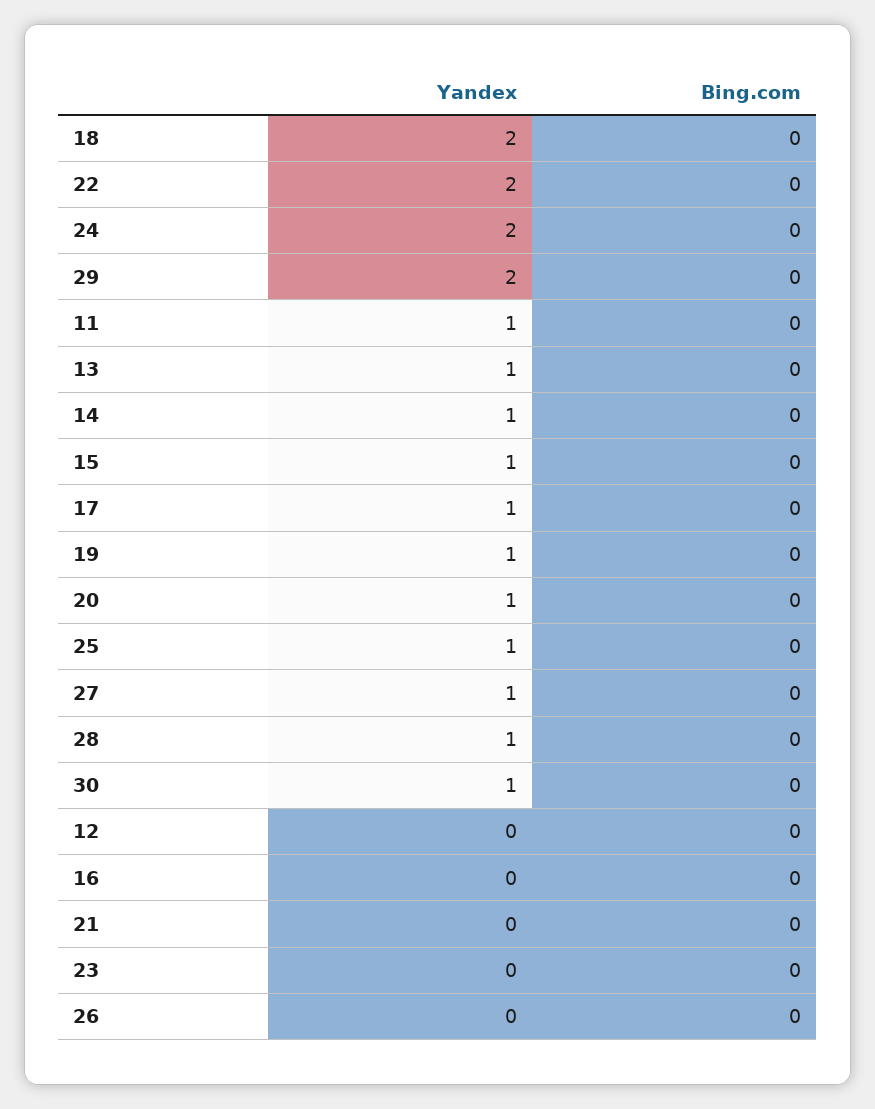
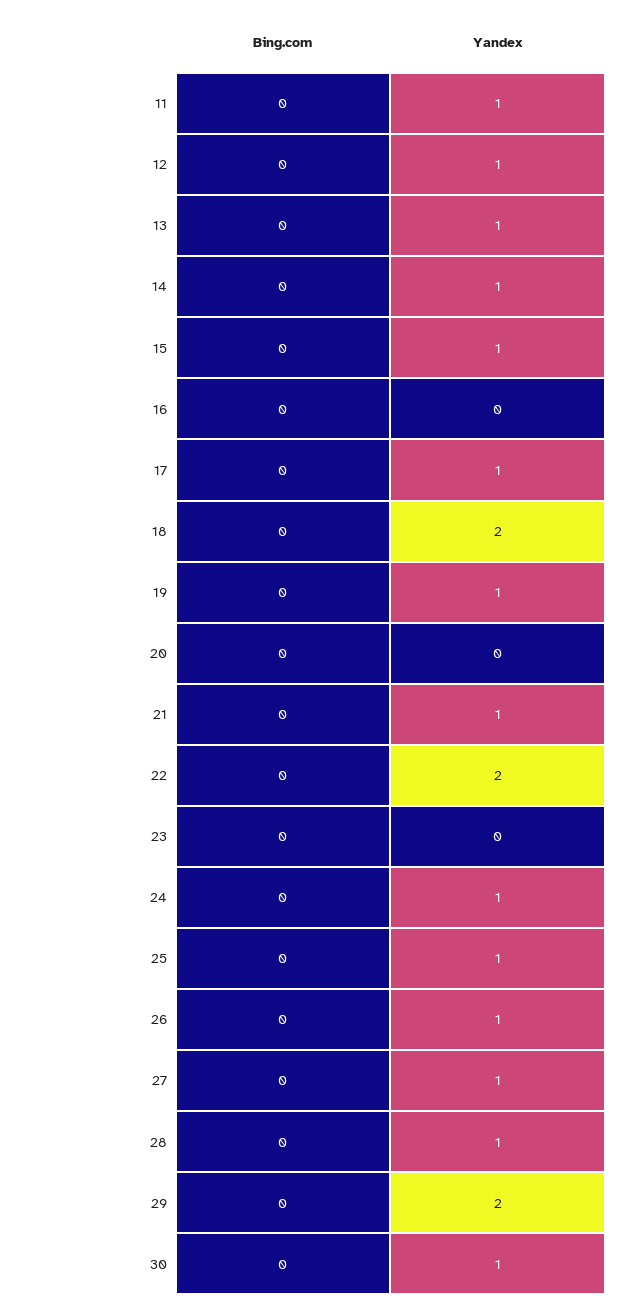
Yandex, 24: 2 -> 1
Yandex, 20: 1 -> 0
Yandex, 12: 0 -> 1
Yandex, 21: 0 -> 1
Yandex, 26: 0 -> 1

